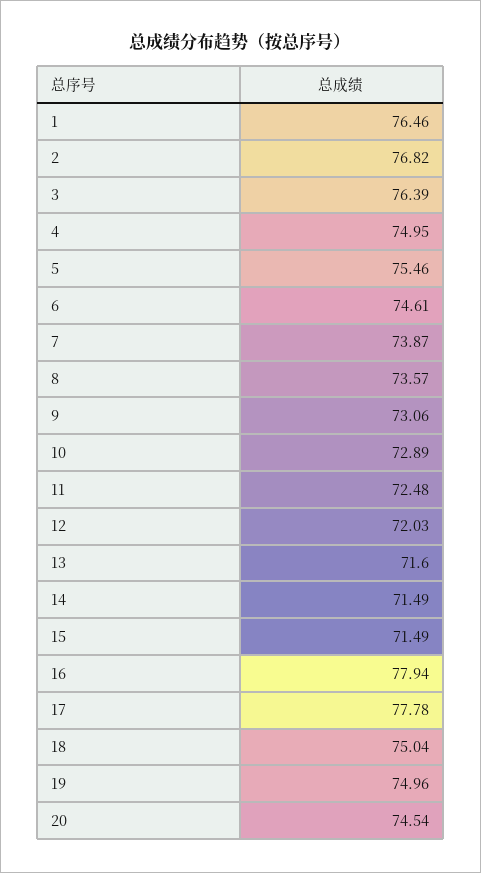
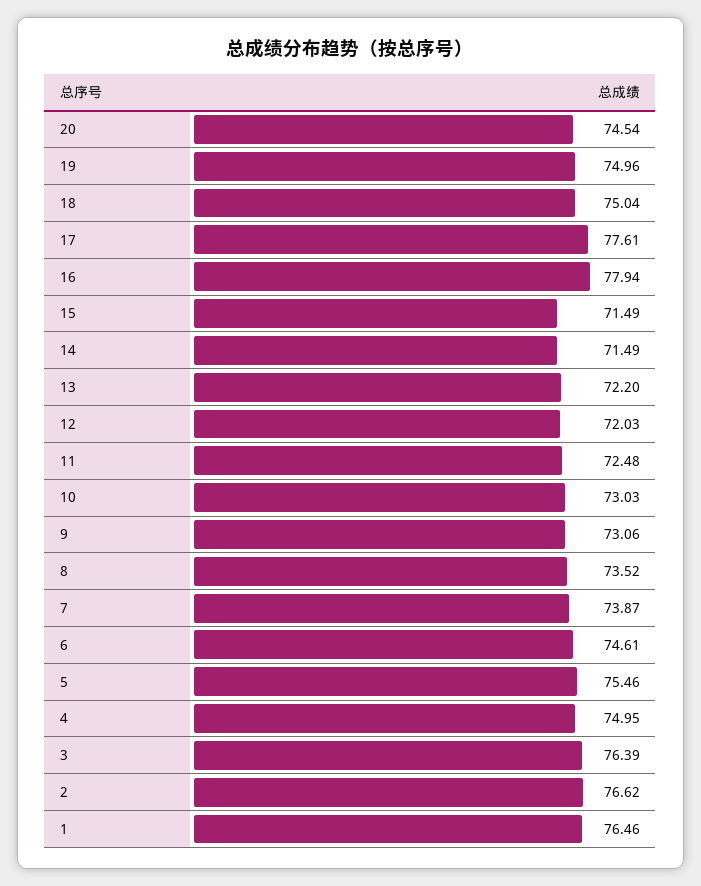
2: 76.82 -> 76.62
8: 73.57 -> 73.52
10: 72.89 -> 73.03
13: 71.6 -> 72.2
17: 77.78 -> 77.61

